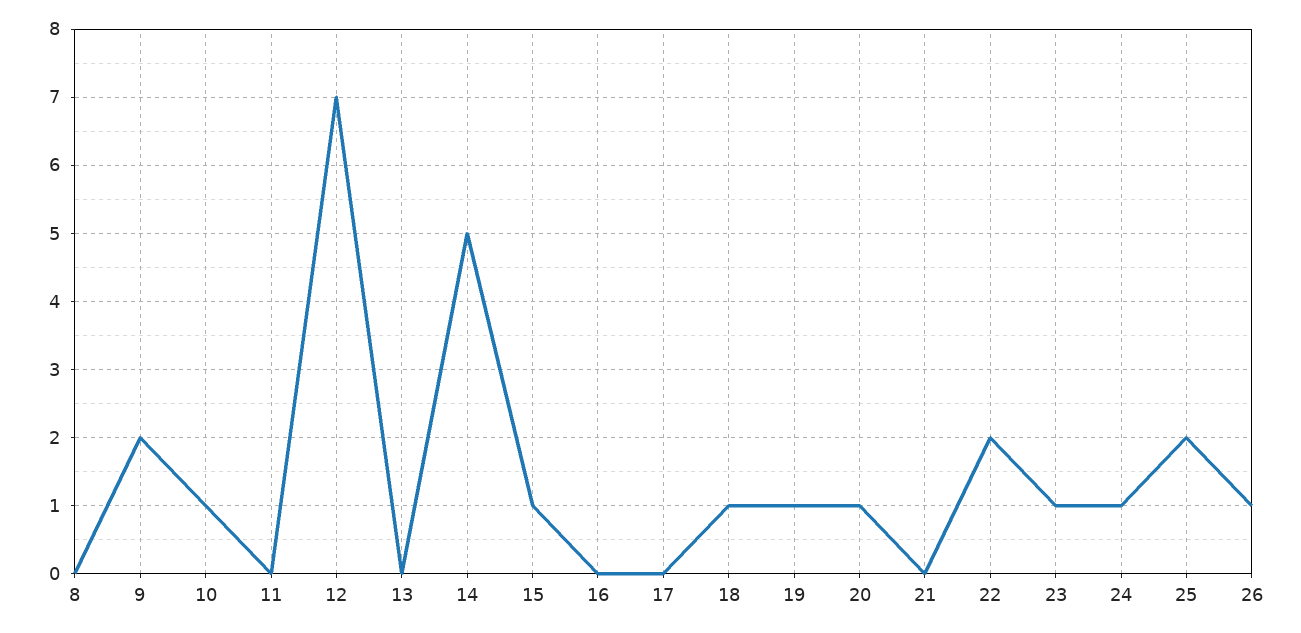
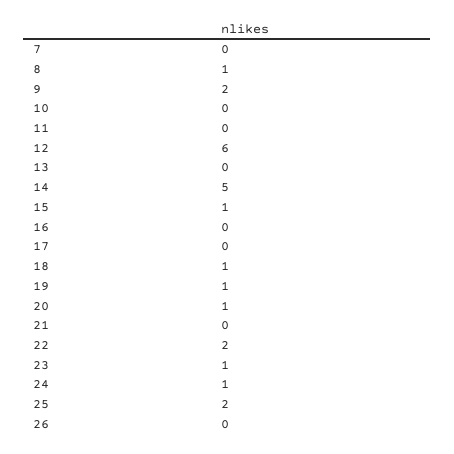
8: 0 -> 1
10: 1 -> 0
12: 7 -> 6
26: 1 -> 0
7: none -> 0

